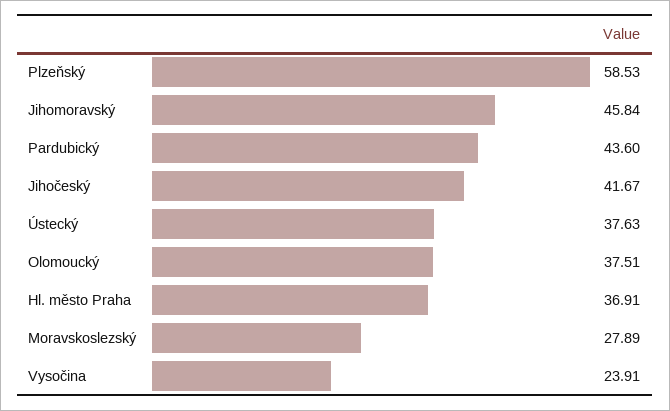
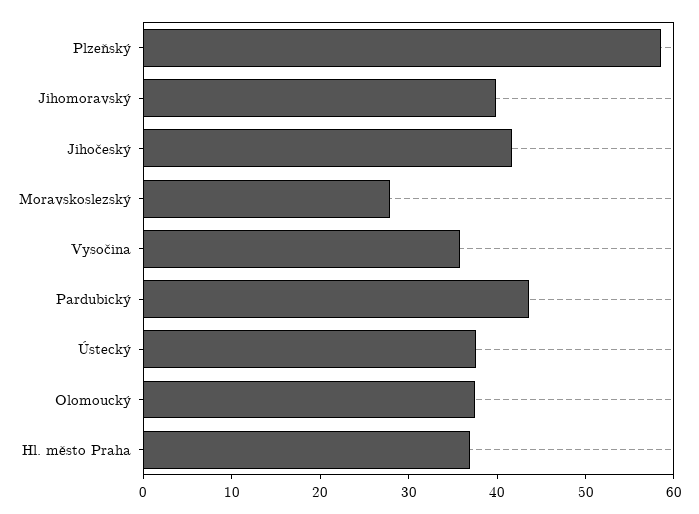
Jihomoravský: 45.84 -> 40
Vysočina: 23.91 -> 36

